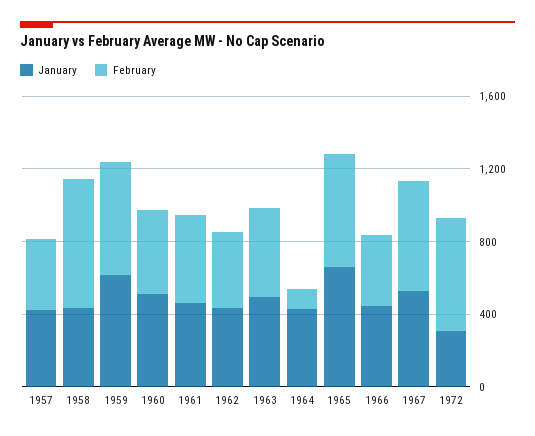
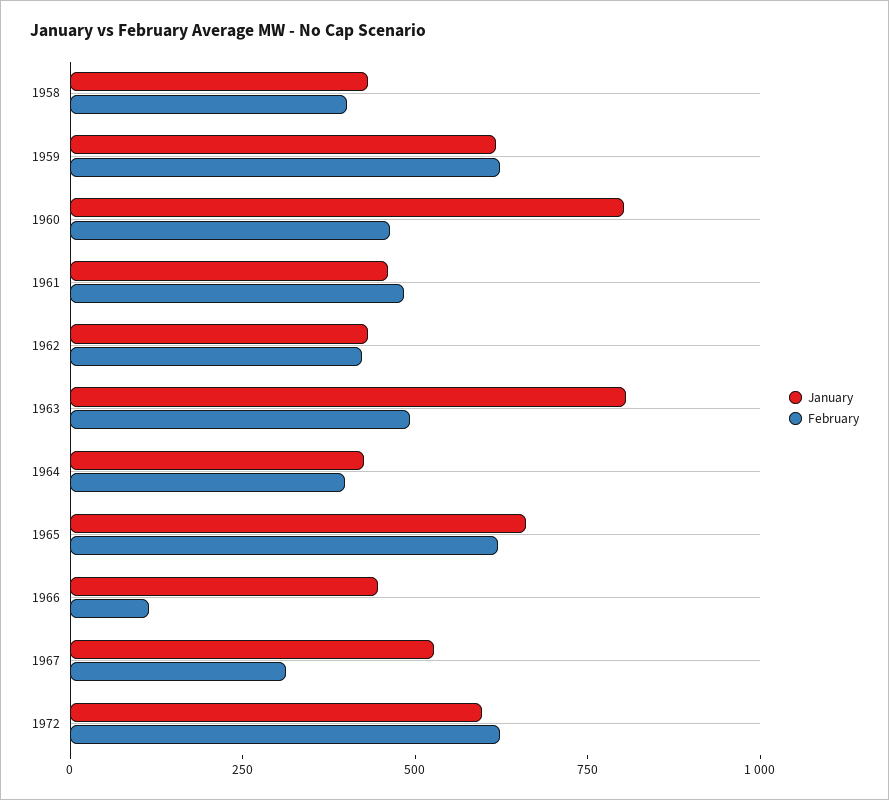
January, 1957: 400 -> none
February, 1957: 400 -> none
February, 1958: 700 -> 400
January, 1960: 500 -> 800
January, 1963: 500 -> 800
February, 1964: 100 -> 400
February, 1966: 400 -> 100
February, 1967: 600 -> 300
January, 1972: 300 -> 600

